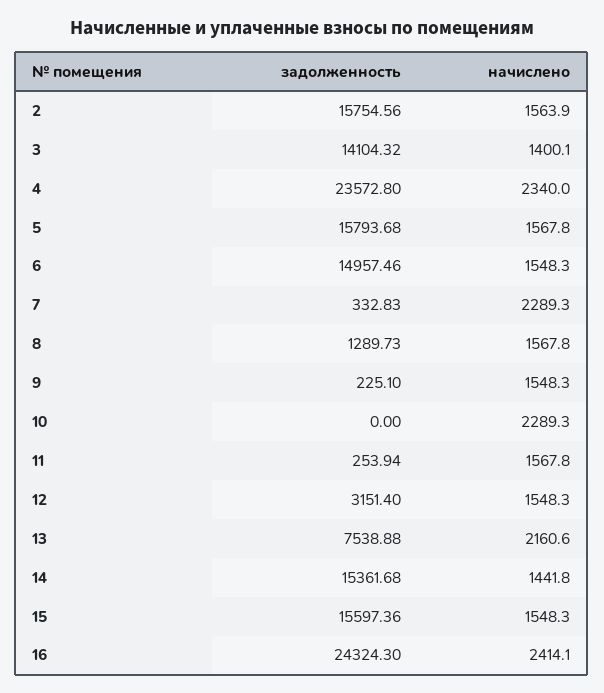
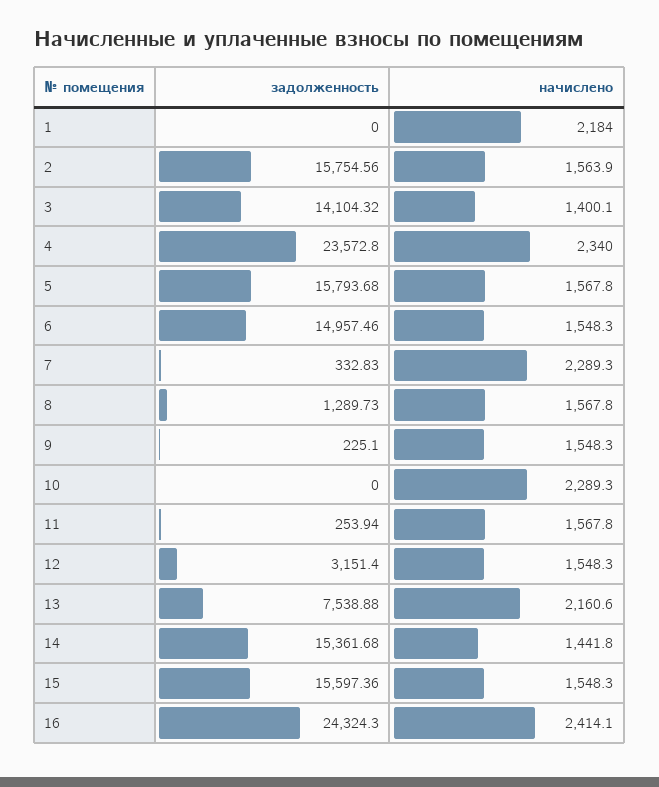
задолженность, 1: none -> 0
начислено, 1: none -> 2184

